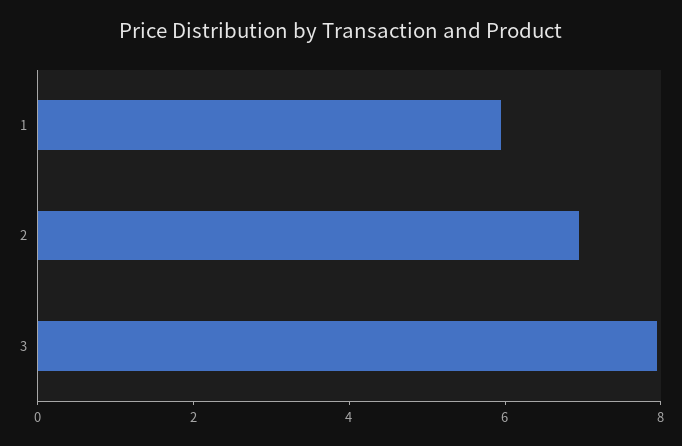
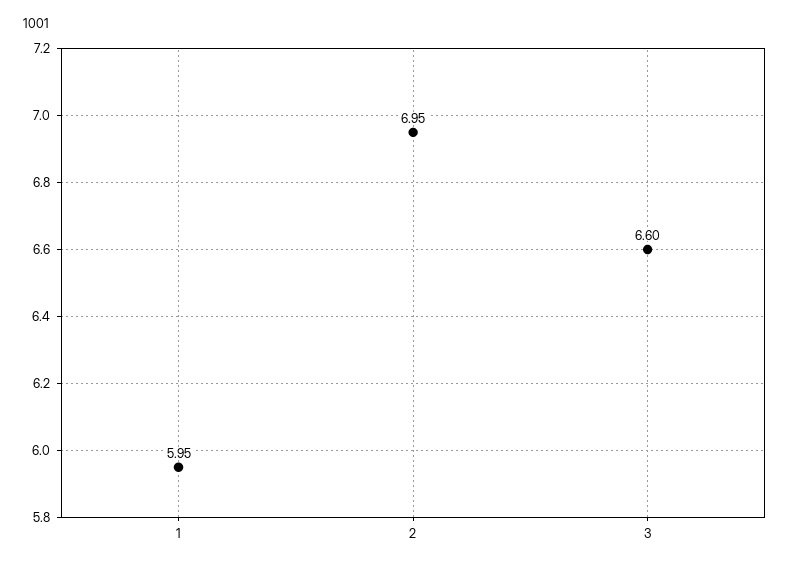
3: 8 -> 6.6

